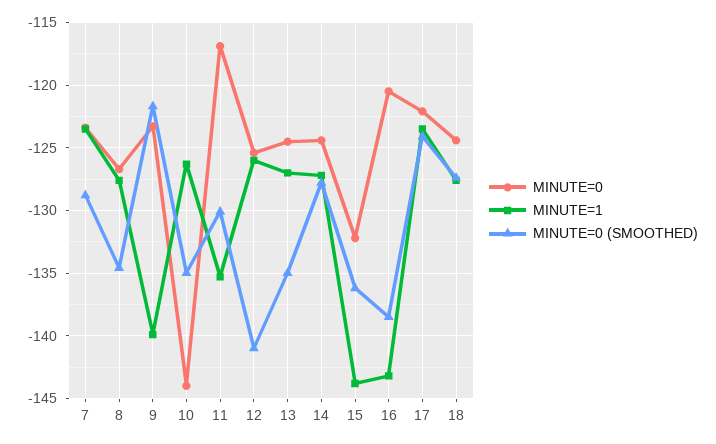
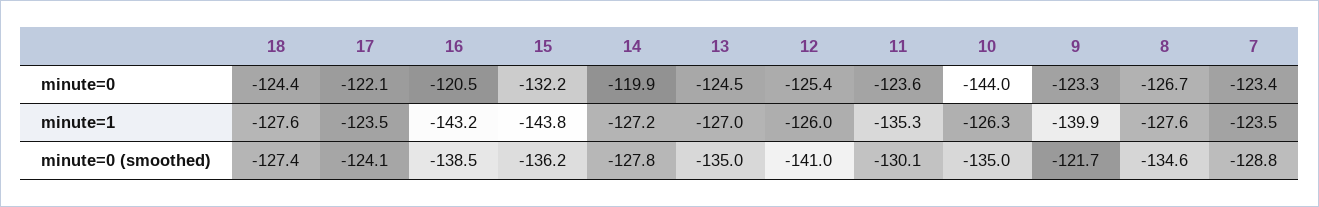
MINUTE=0, 11: -117 -> -123.6
MINUTE=0, 14: -124.5 -> -119.9

